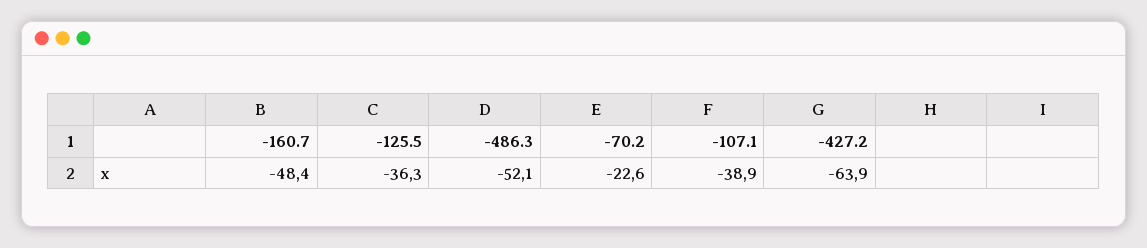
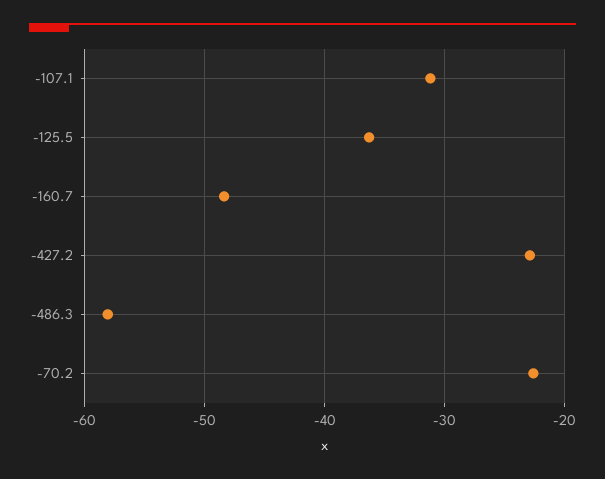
-486.3: -52.1 -> -58
-107.1: -38.9 -> -31
-427.2: -63.9 -> -23

